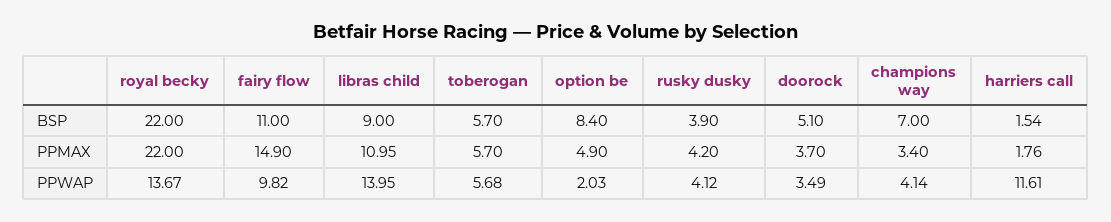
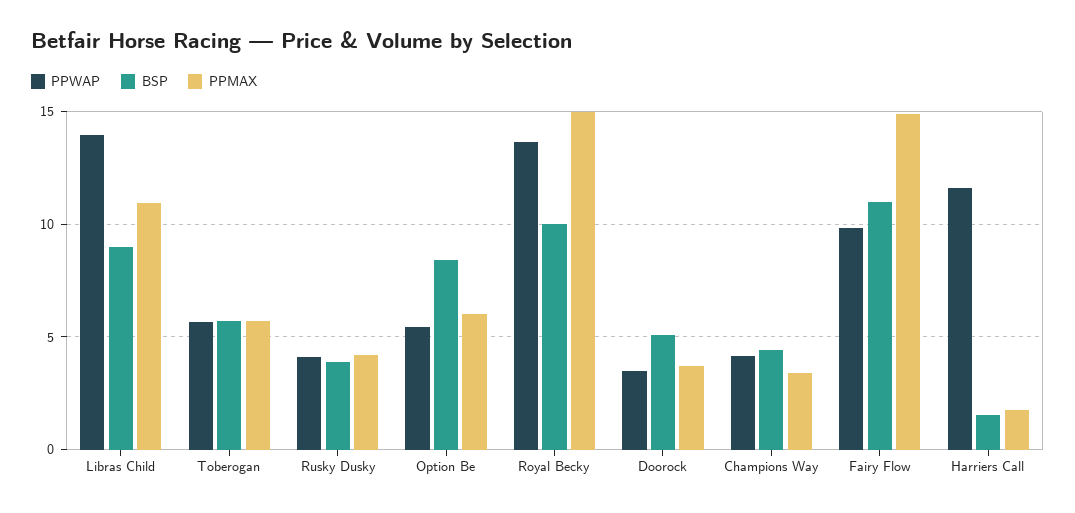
BSP, royal becky: 22 -> 10
BSP, champions way: 7 -> 4.5
PPMAX, royal becky: 22 -> 15
PPMAX, option be: 4.9 -> 6
PPWAP, option be: 2.03 -> 5.5

